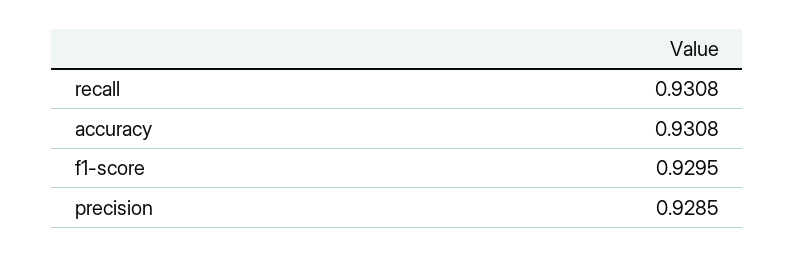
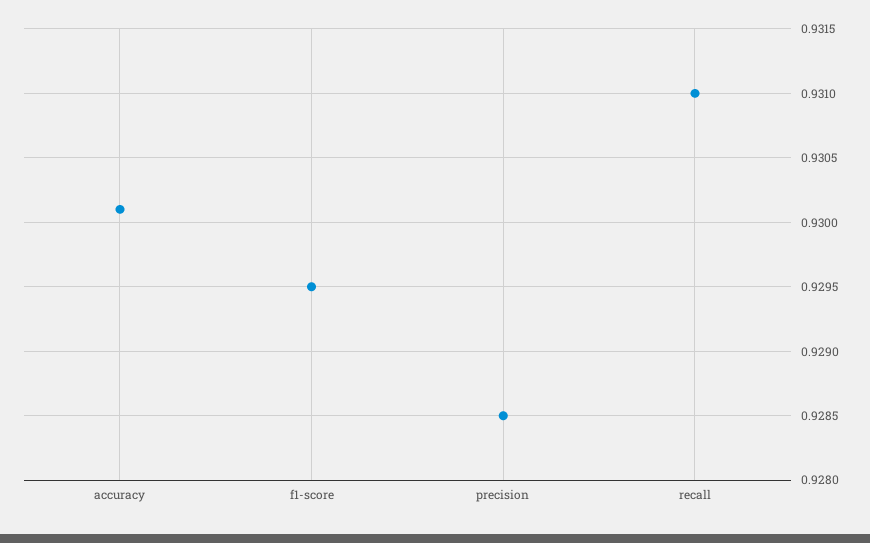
recall: 0.9308 -> 0.931
accuracy: 0.9308 -> 0.9301

